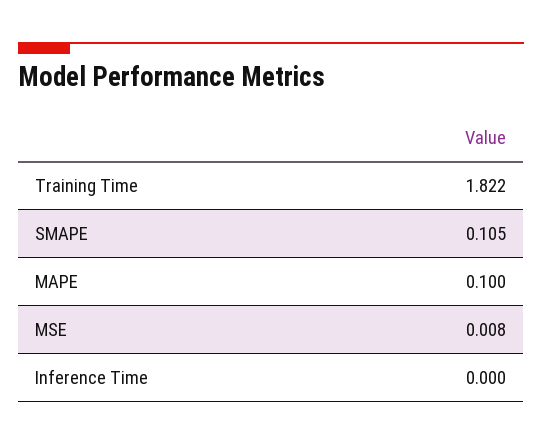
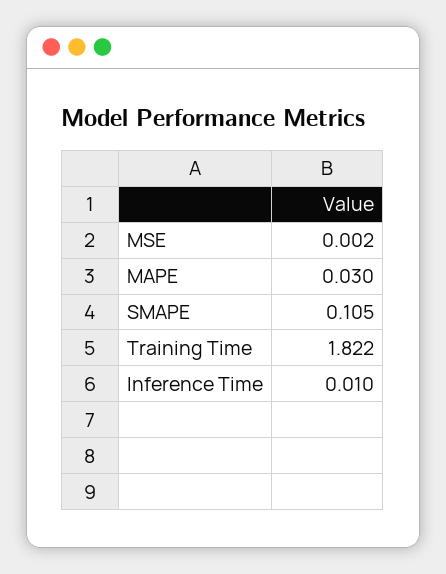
MAPE: 0.1 -> 0.03
MSE: 0.008 -> 0.002
Inference Time: 0 -> 0.01

